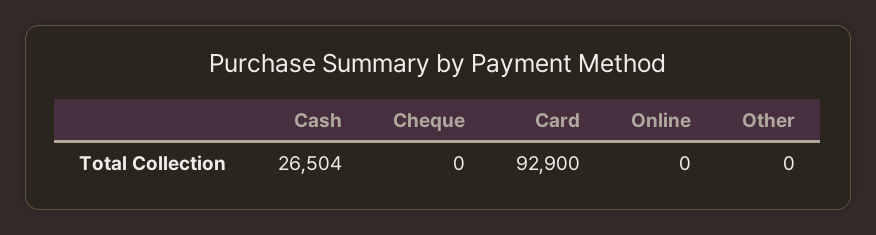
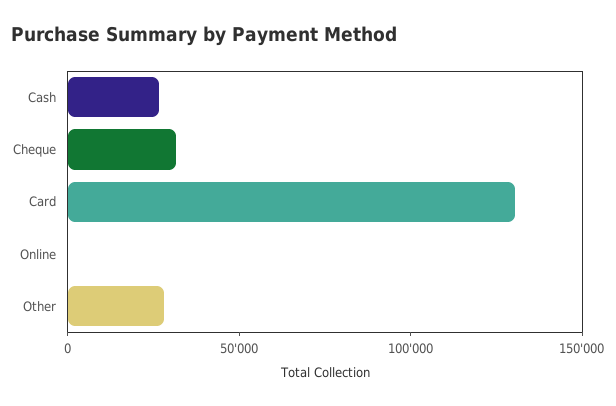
Cheque: 0 -> 30000
Card: 92900 -> 130000
Other: 0 -> 30000

